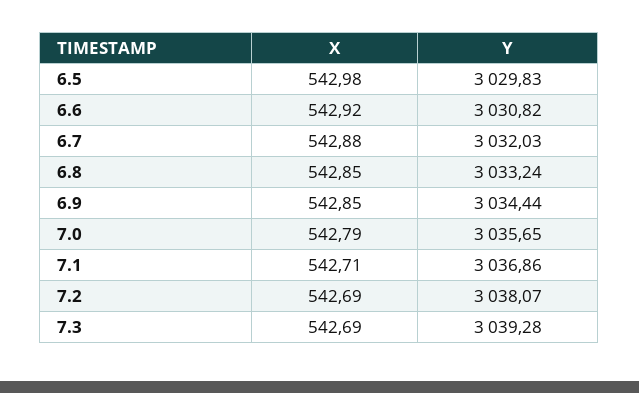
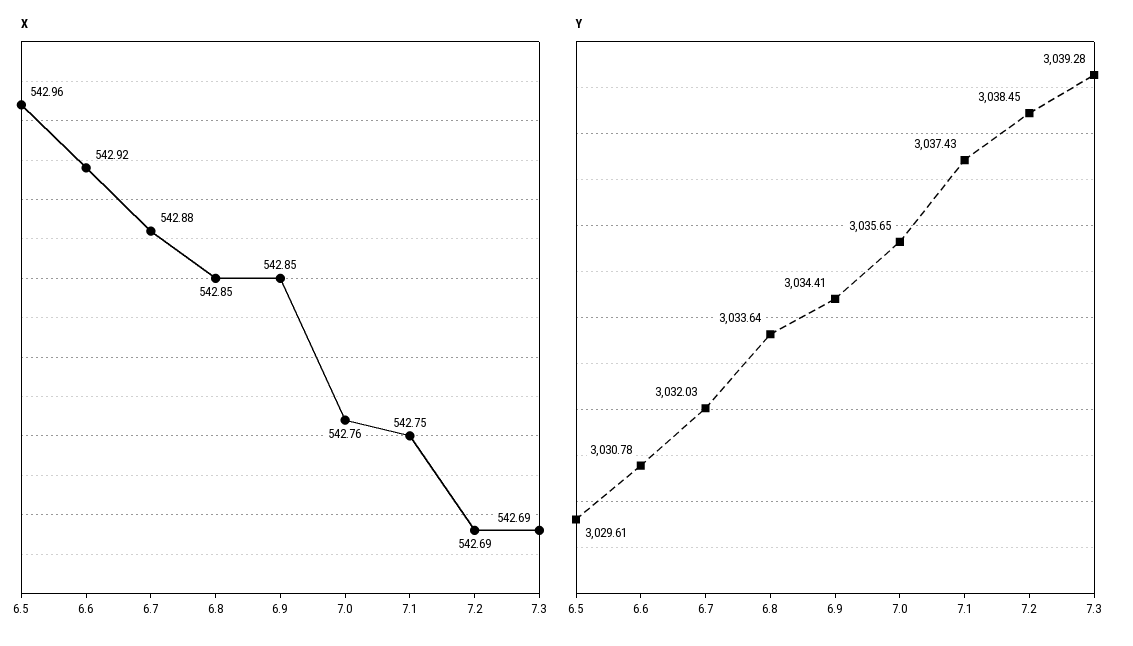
X, 6.5: 542.98 -> 542.96
Y, 6.5: 3029.83 -> 3029.61
Y, 6.6: 3030.82 -> 3030.78
Y, 6.8: 3033.24 -> 3033.64
Y, 6.9: 3034.44 -> 3034.41
X, 7.0: 542.79 -> 542.76
X, 7.1: 542.71 -> 542.75
Y, 7.1: 3036.86 -> 3037.43
Y, 7.2: 3038.07 -> 3038.45

